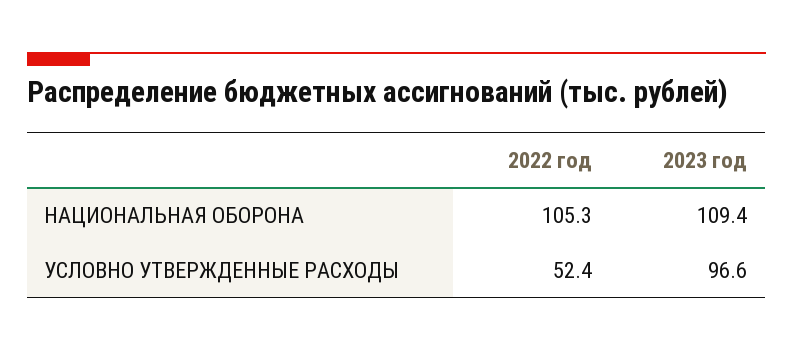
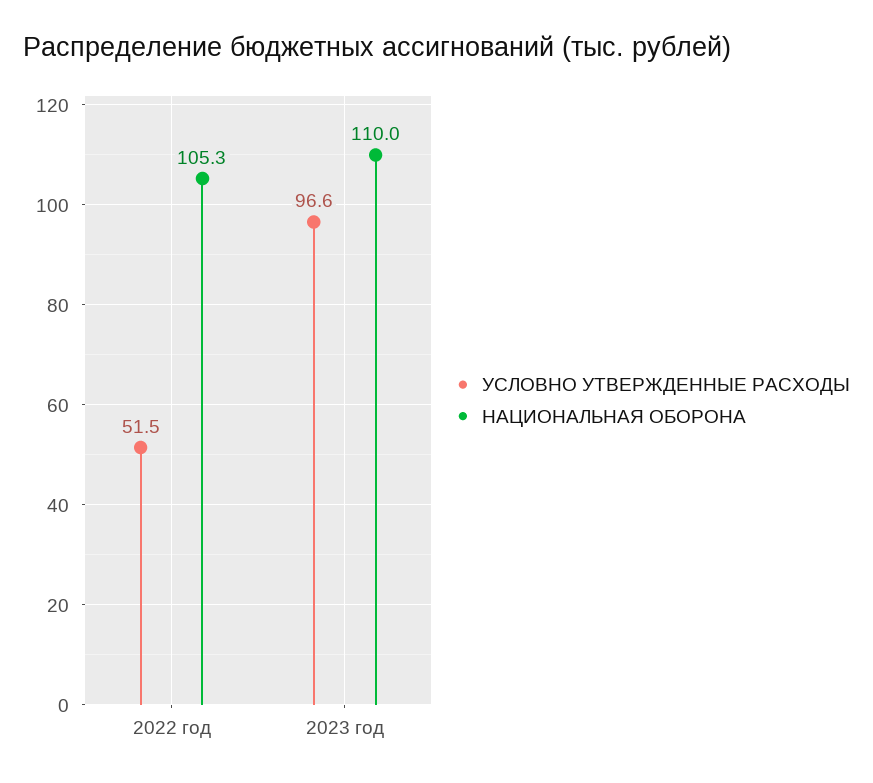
НАЦИОНАЛЬНАЯ ОБОРОНА, 2023 год: 109.4 -> 110
УСЛОВНО УТВЕРЖДЕННЫЕ РАСХОДЫ, 2022 год: 52.4 -> 51.5

